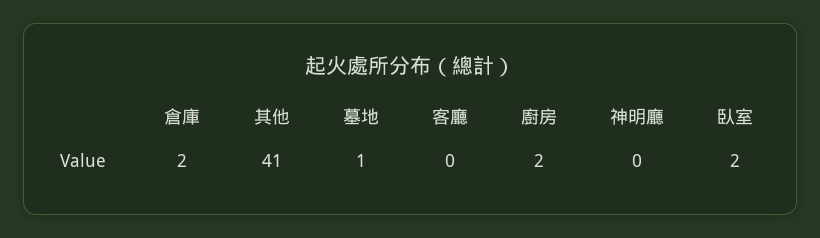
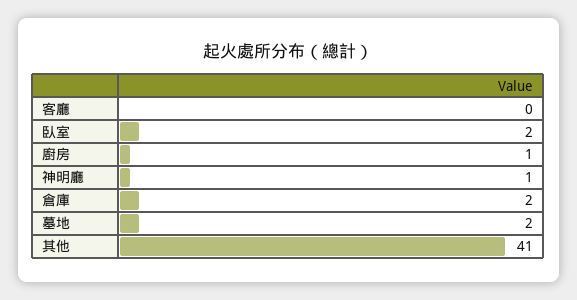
墓地: 1 -> 2
廚房: 2 -> 1
神明廳: 0 -> 1

